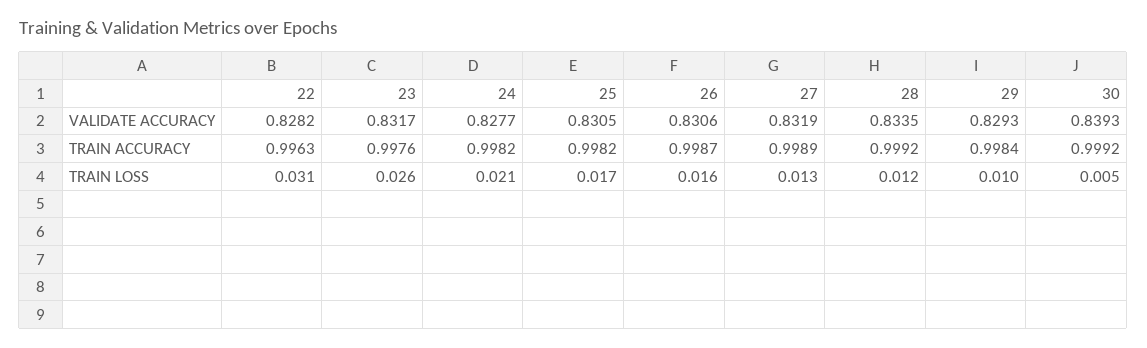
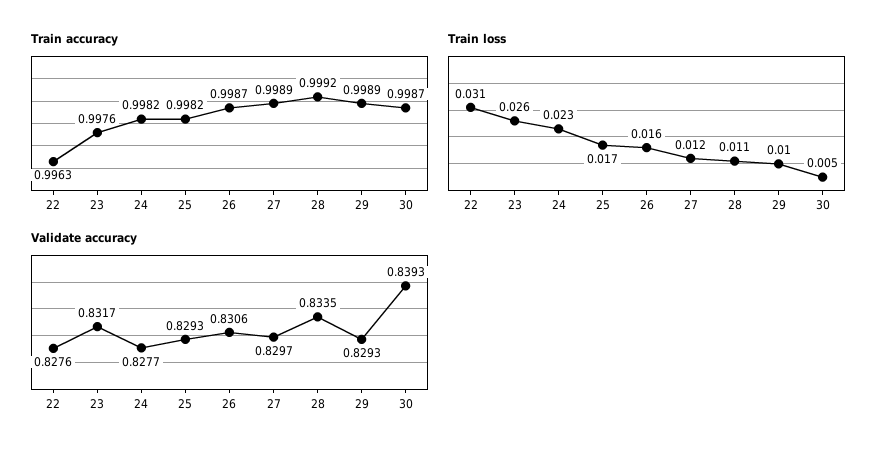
VALIDATE ACCURACY, 22: 0.8282 -> 0.8276
VALIDATE ACCURACY, 25: 0.8305 -> 0.8293
VALIDATE ACCURACY, 27: 0.8319 -> 0.8297
TRAIN ACCURACY, 29: 0.9984 -> 0.9989
TRAIN ACCURACY, 30: 0.9992 -> 0.9987
TRAIN LOSS, 24: 0.021 -> 0.023
TRAIN LOSS, 27: 0.013 -> 0.012
TRAIN LOSS, 28: 0.012 -> 0.011

